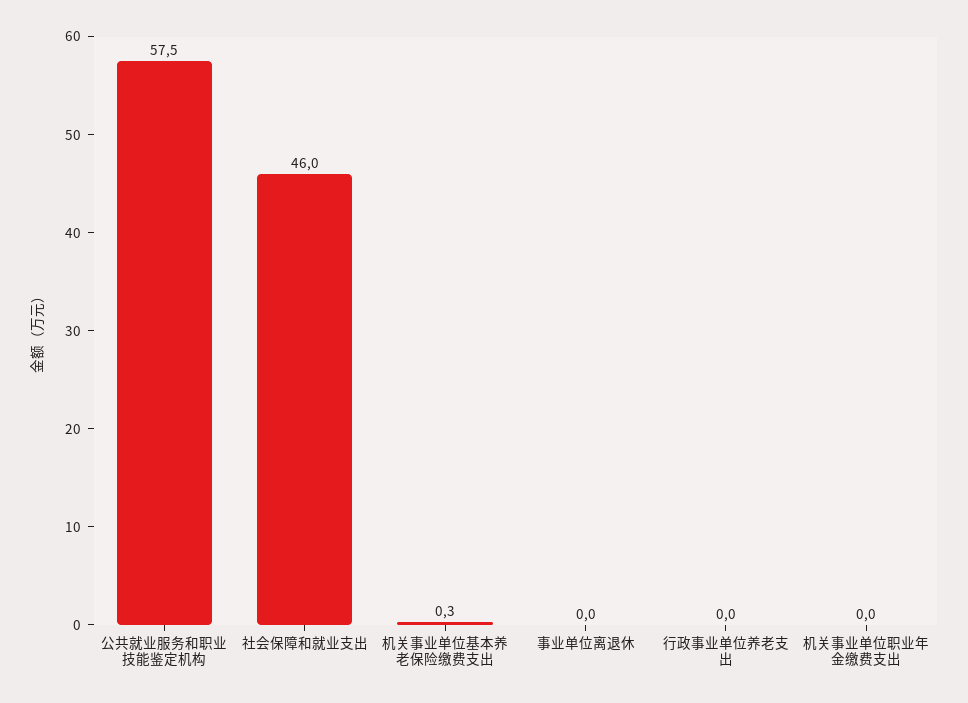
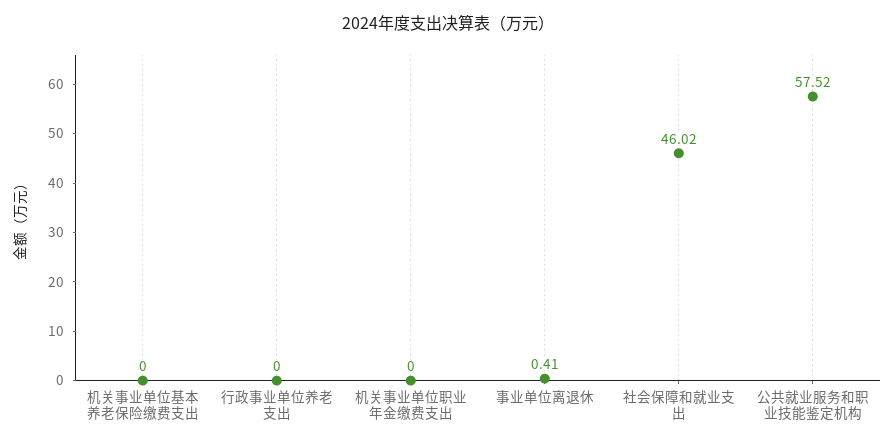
机关事业单位基本养老保险缴费支出: 0.3 -> 0
事业单位离退休: 0 -> 0.41

